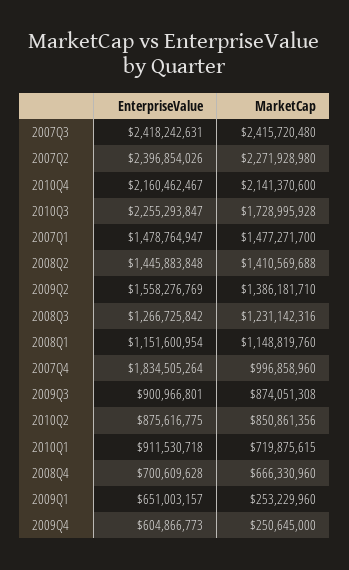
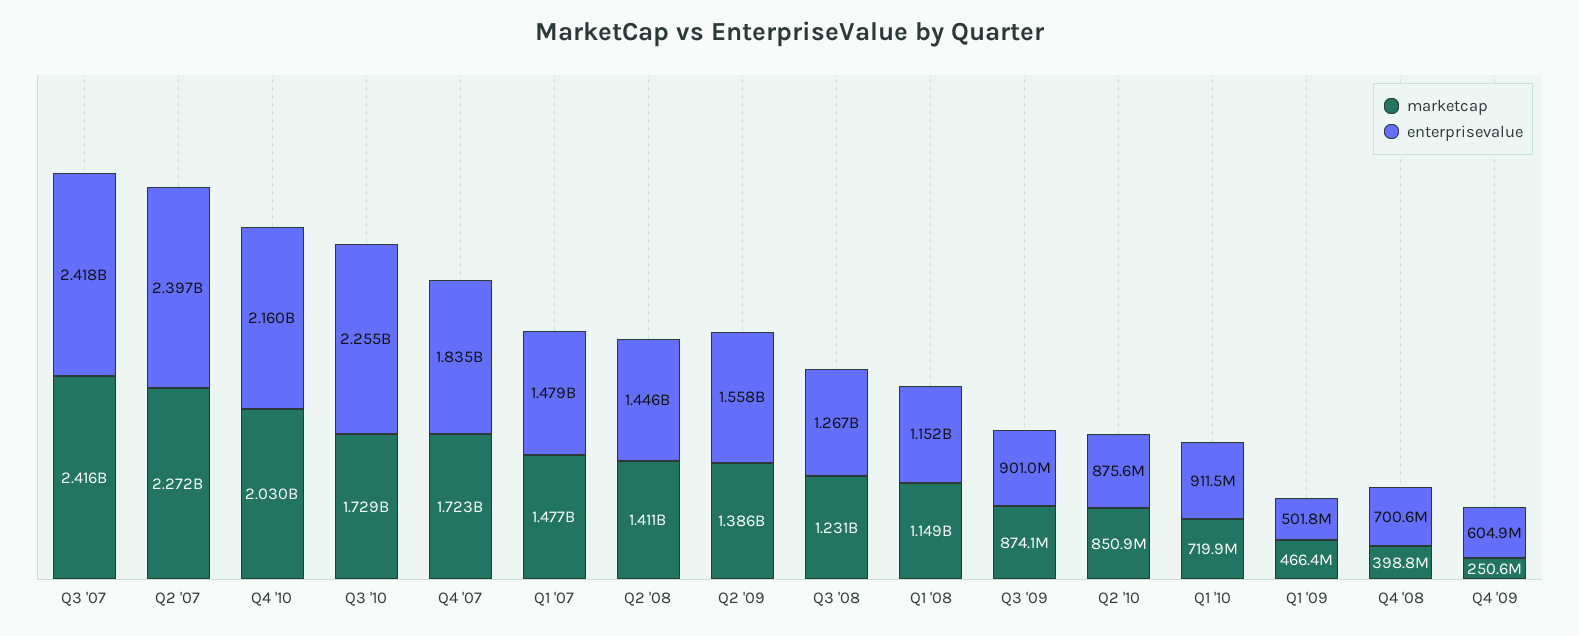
MarketCap, 2010Q4: 2141370600 -> 2030000000
MarketCap, 2007Q4: 996858960 -> 1723000000
MarketCap, 2008Q4: 666330960 -> 398800000
EnterpriseValue, 2009Q1: 651003157 -> 501800000
MarketCap, 2009Q1: 253229960 -> 466400000

